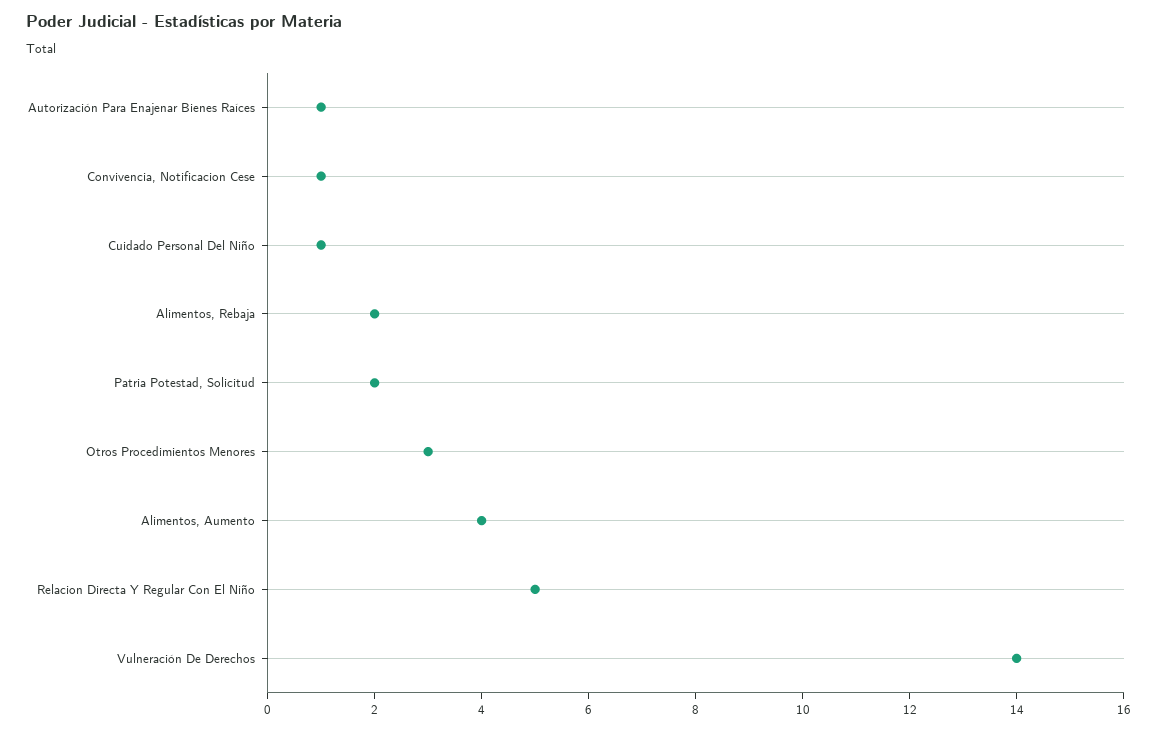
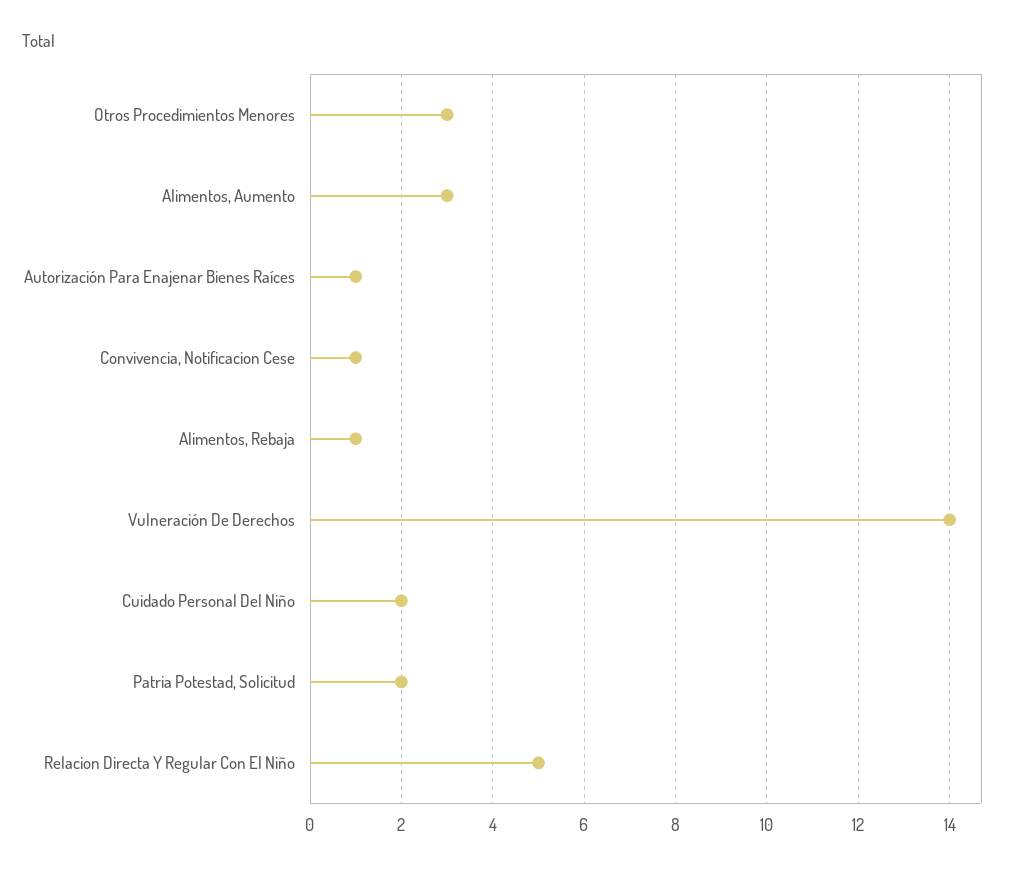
Cuidado Personal Del Niño: 1 -> 2
Alimentos, Rebaja: 2 -> 1
Alimentos, Aumento: 4 -> 3

